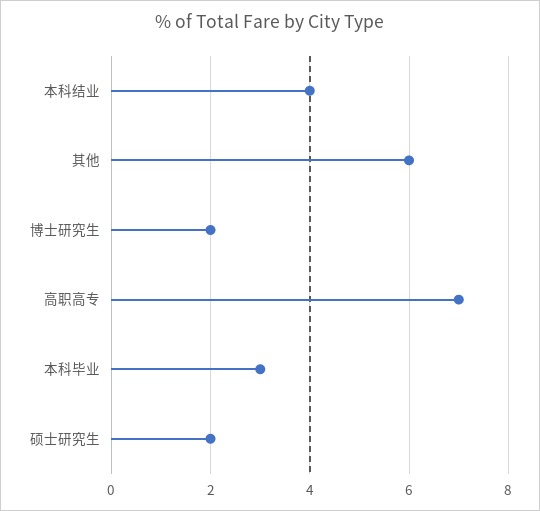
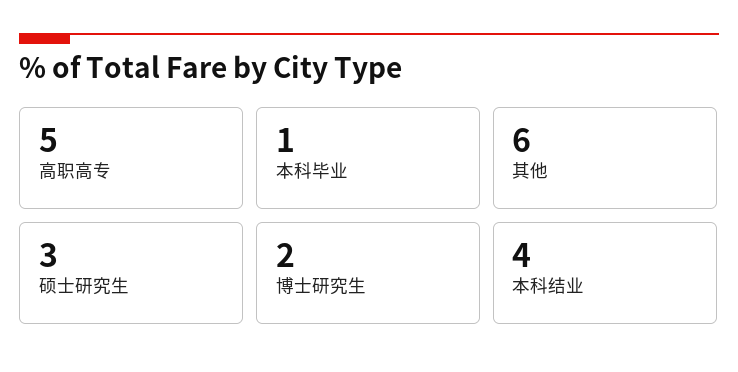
高职高专: 7 -> 5
本科毕业: 3 -> 1
硕士研究生: 2 -> 3

